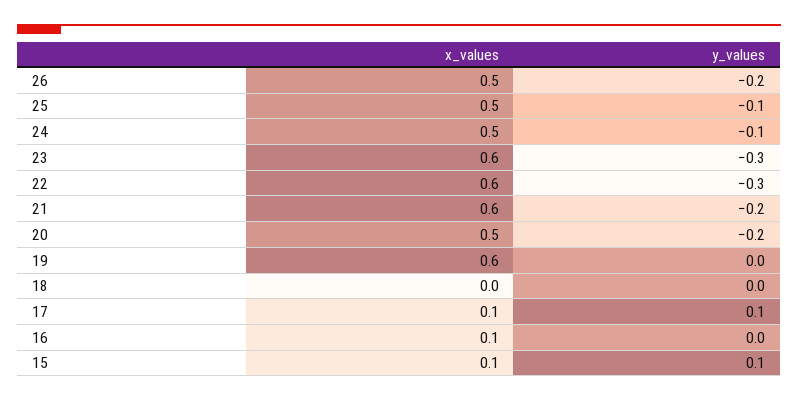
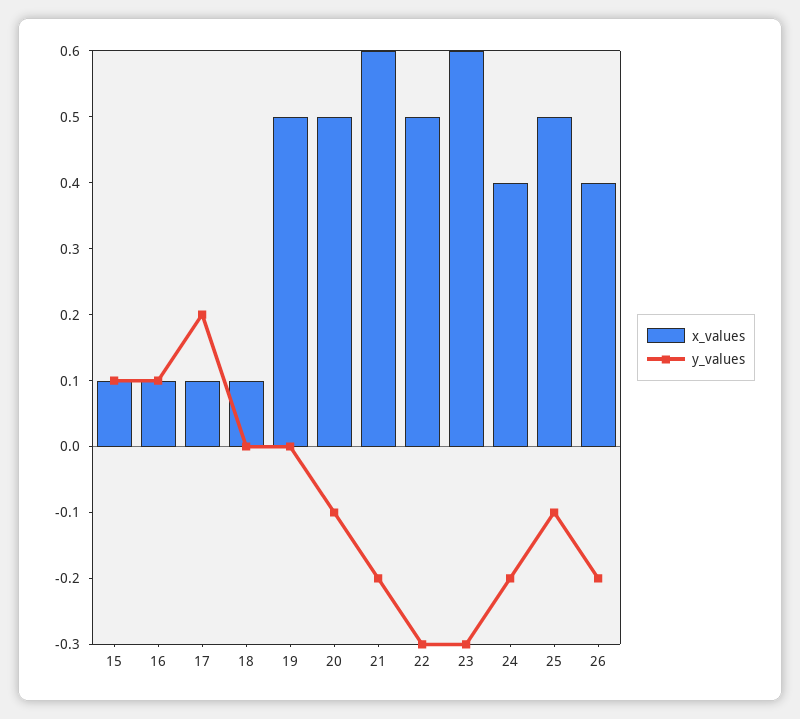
x_values, 26: 0.5 -> 0.4
x_values, 24: 0.5 -> 0.4
y_values, 24: -0.1 -> -0.2
x_values, 22: 0.6 -> 0.5
y_values, 20: -0.2 -> -0.1
x_values, 19: 0.6 -> 0.5
x_values, 18: 0 -> 0.1
y_values, 17: 0.1 -> 0.2
y_values, 16: 0 -> 0.1

